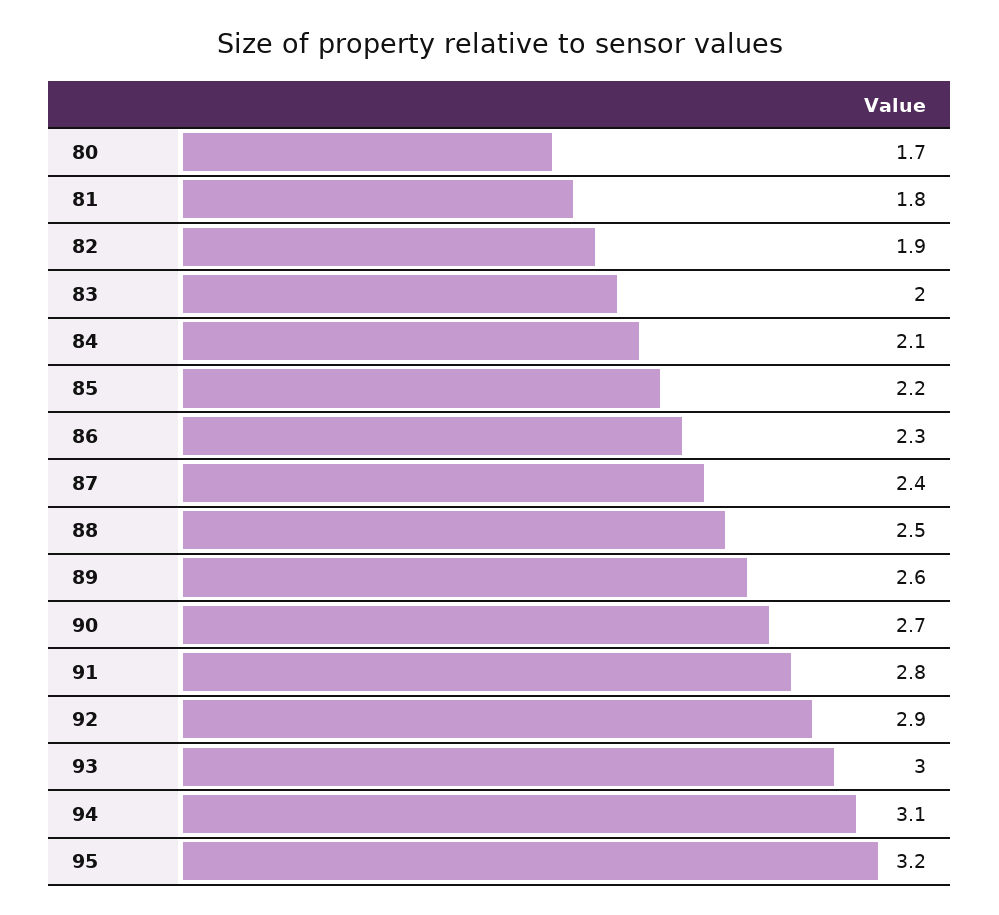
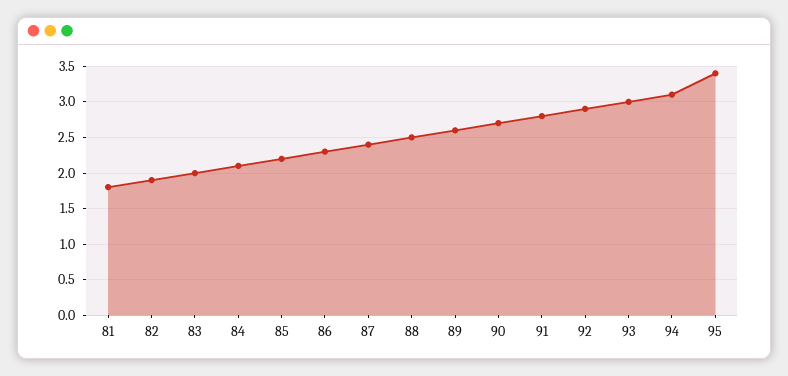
80: 1.7 -> none
95: 3.2 -> 3.4

